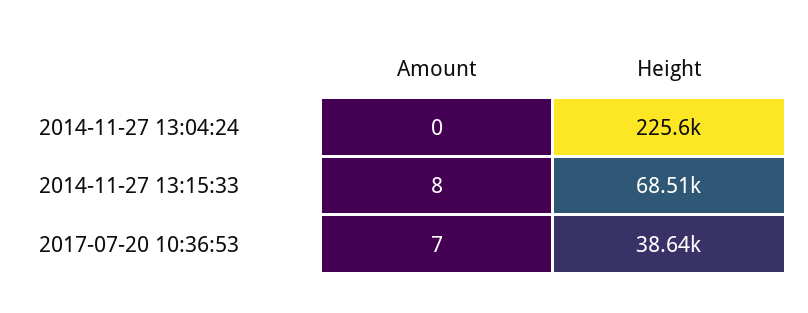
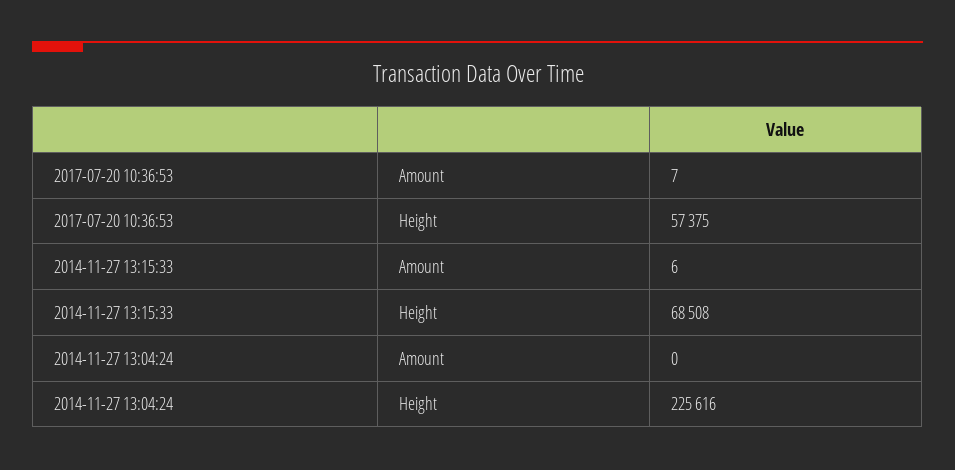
Amount, 2014-11-27 13:15:33: 8 -> 6
Height, 2017-07-20 10:36:53: 38640 -> 57375

